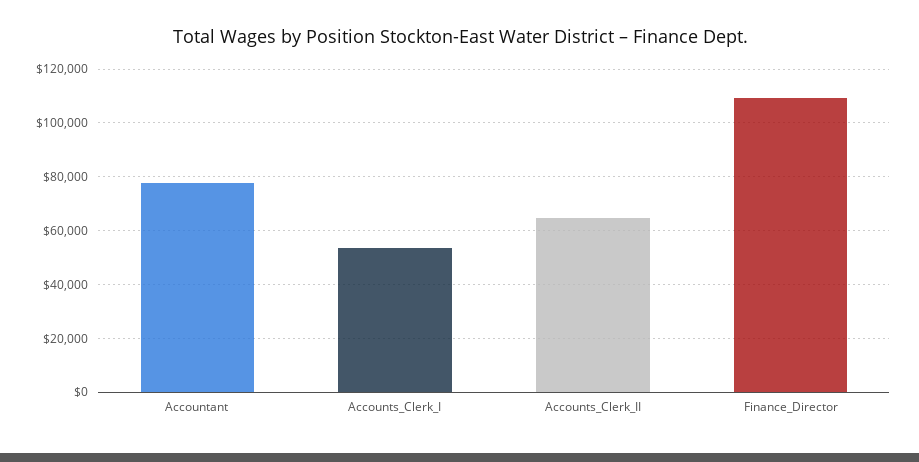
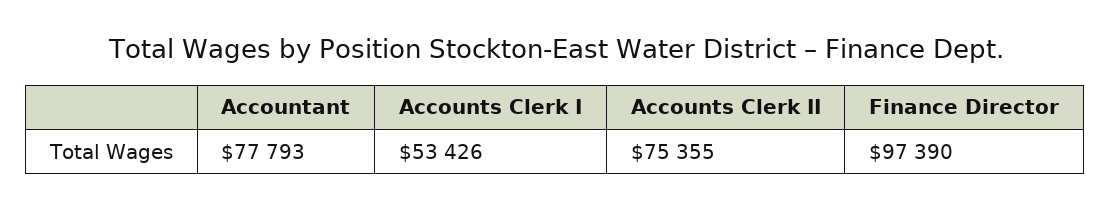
Accounts_Clerk_II: 65000 -> 75355
Finance_Director: 110000 -> 97390

